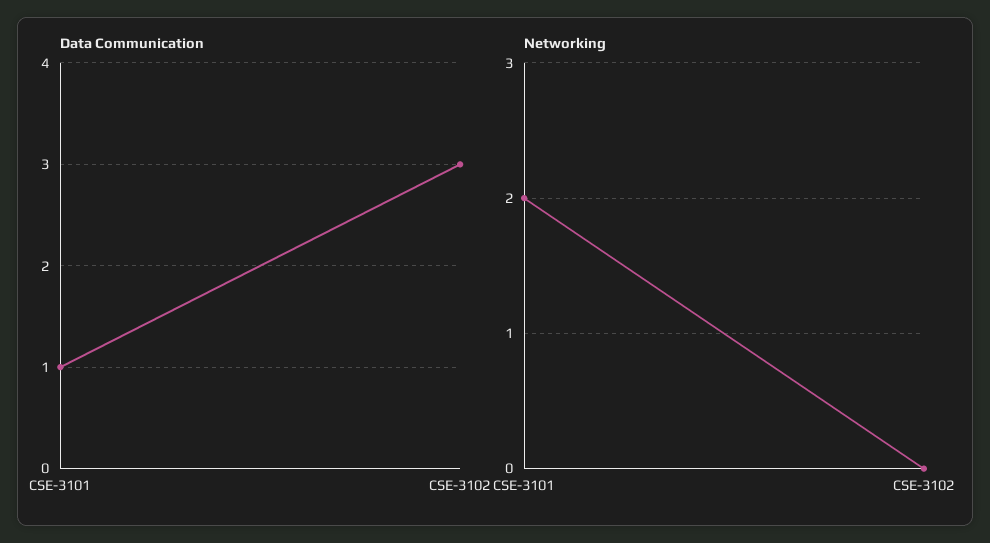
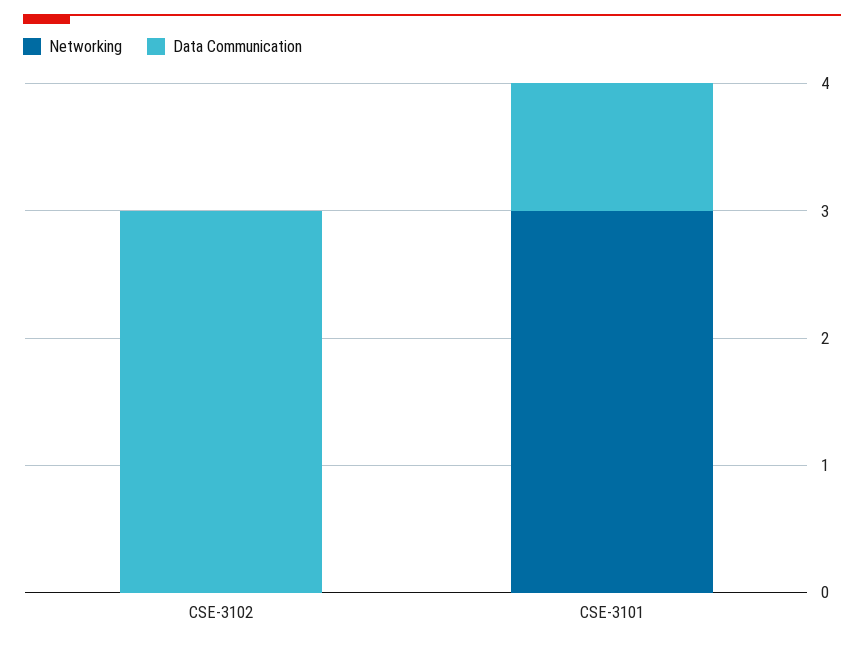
Networking, CSE-3101: 2 -> 3

